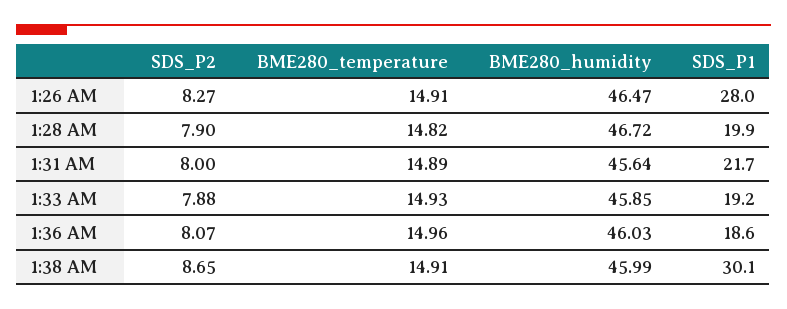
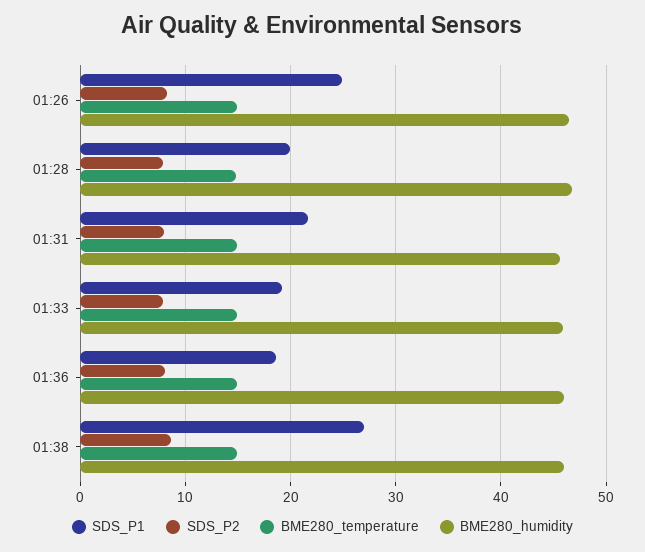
SDS_P1, 1:26 AM: 28 -> 25
SDS_P1, 1:38 AM: 30.1 -> 27

